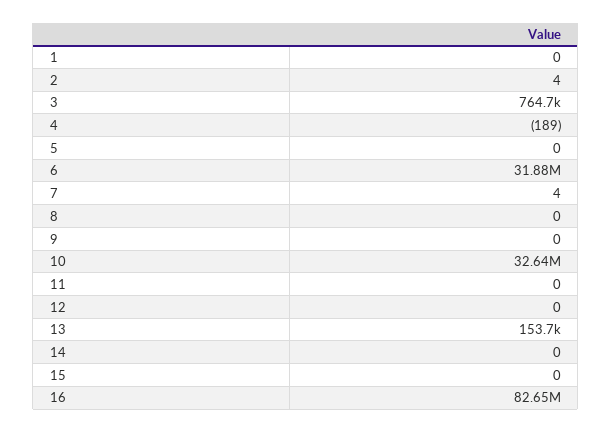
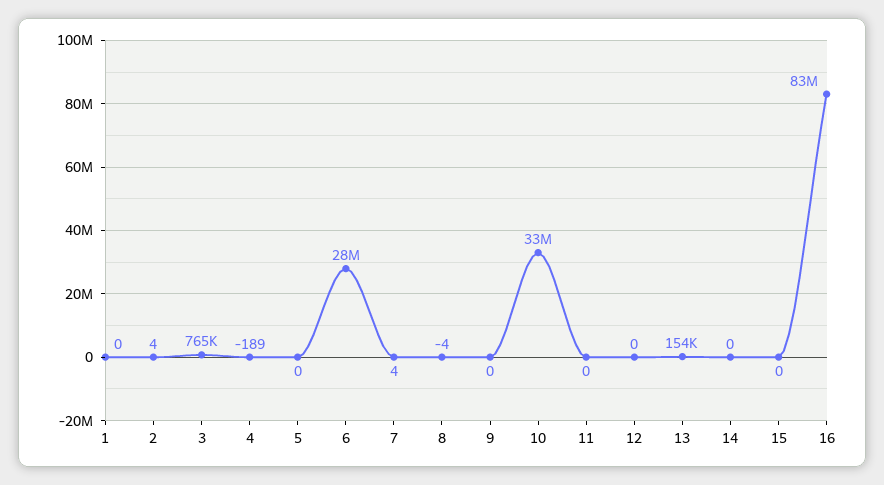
6: 31880000 -> 28000000
8: 0 -> -4

